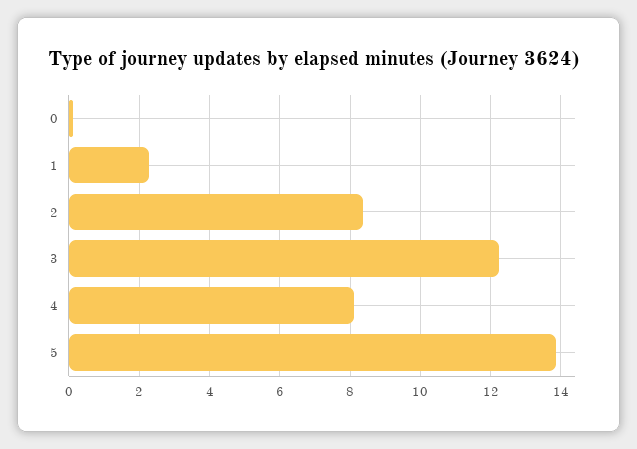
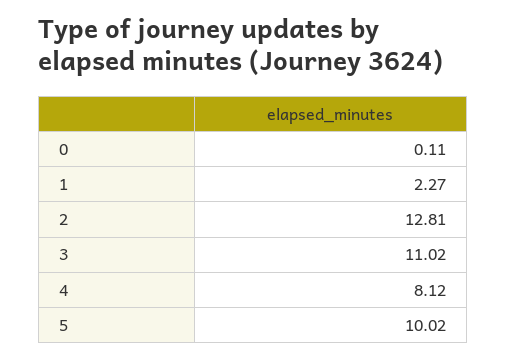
2: 8.4 -> 12.81
3: 12.2 -> 11.02
5: 13.8 -> 10.02

